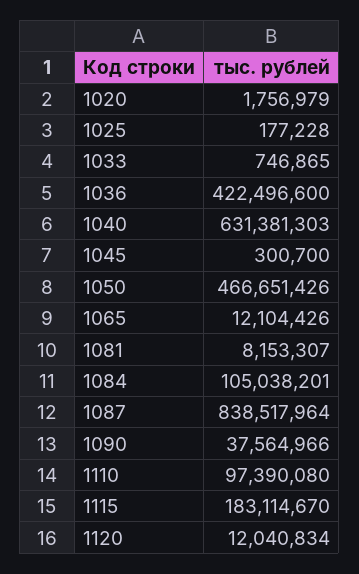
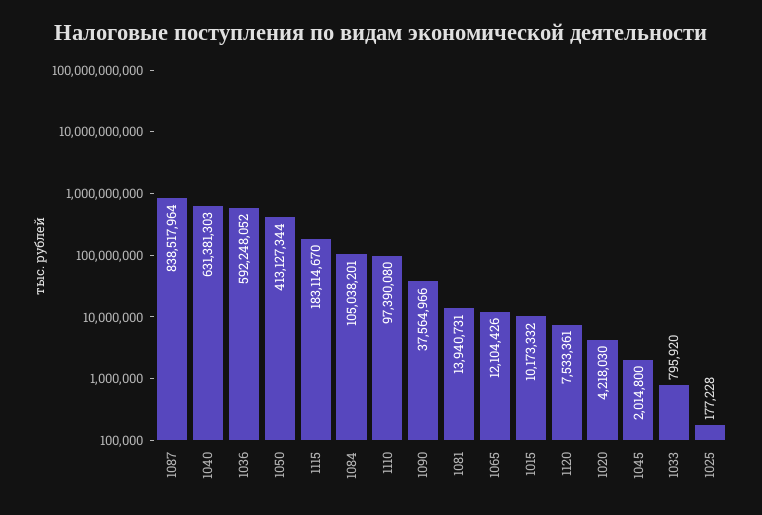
1020: 1756979 -> 4218030
1033: 746865 -> 795920
1036: 422496600 -> 592248052
1045: 300700 -> 2014800
1050: 466651426 -> 413127344
1081: 8153307 -> 13940731
1120: 12040834 -> 7533361
1015: none -> 10173332

